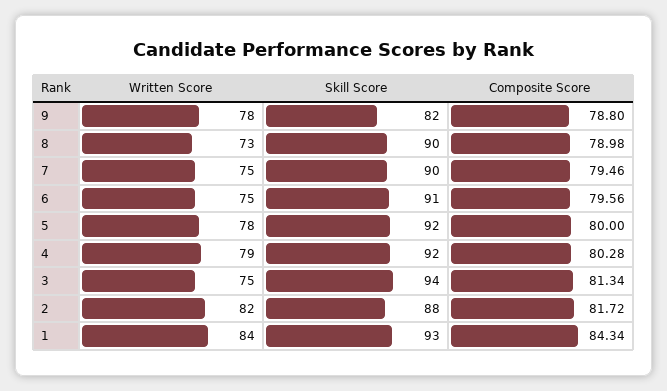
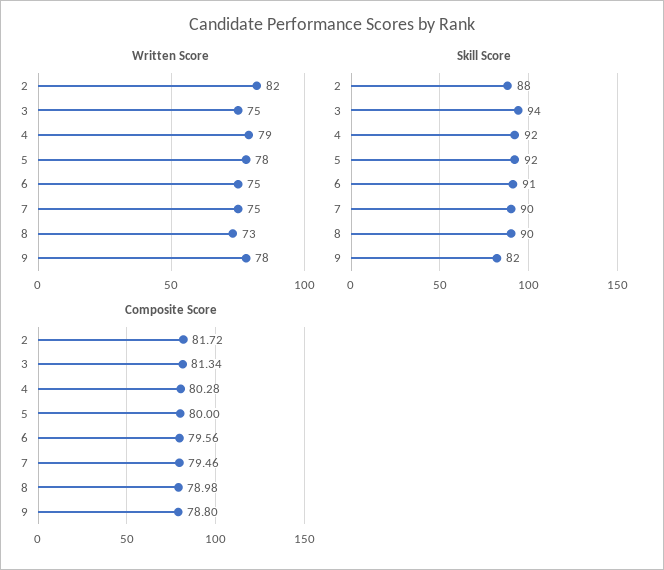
Written Score, 1: 84 -> none
Skill Score, 1: 93 -> none
Composite Score, 1: 84.34 -> none

